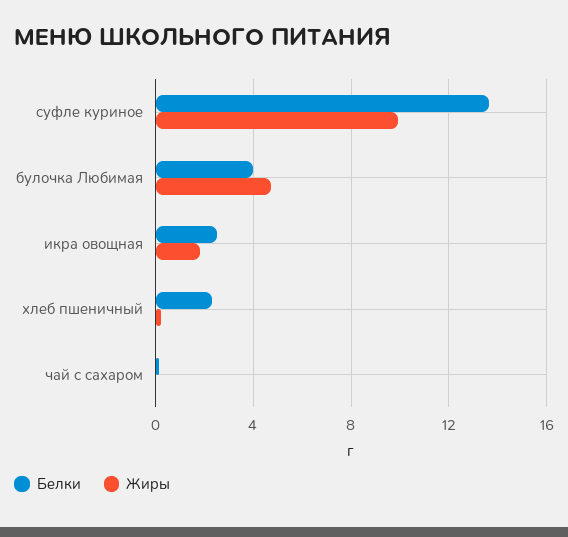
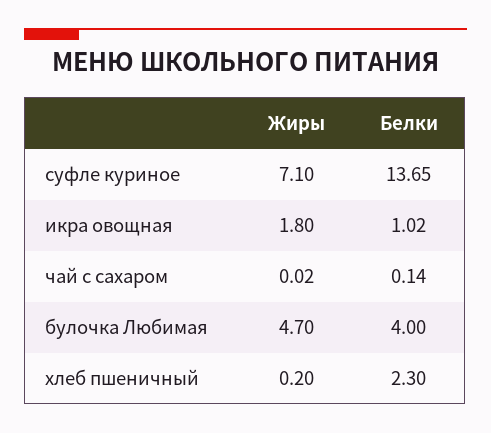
Жиры, суфле куриное: 10 -> 7.1
Белки, икра овощная: 2.5 -> 1.02

